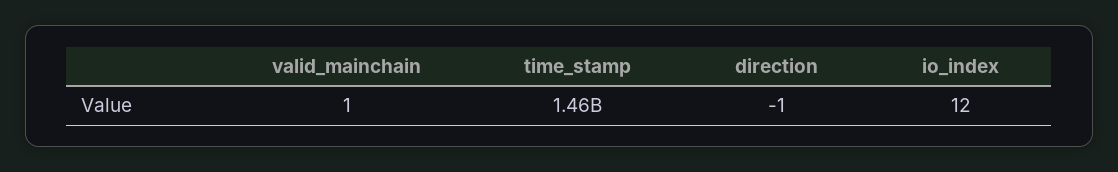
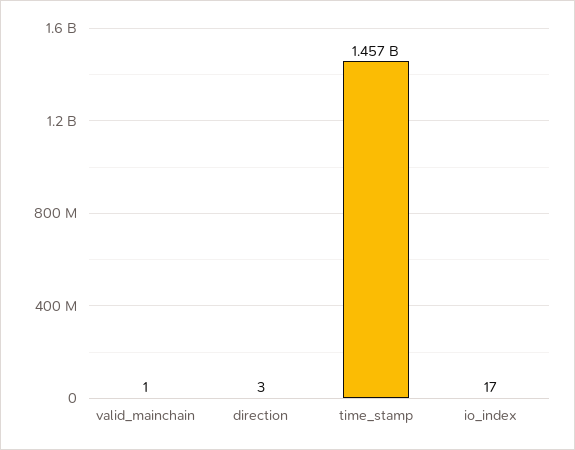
direction: -1 -> 3
io_index: 12 -> 17

